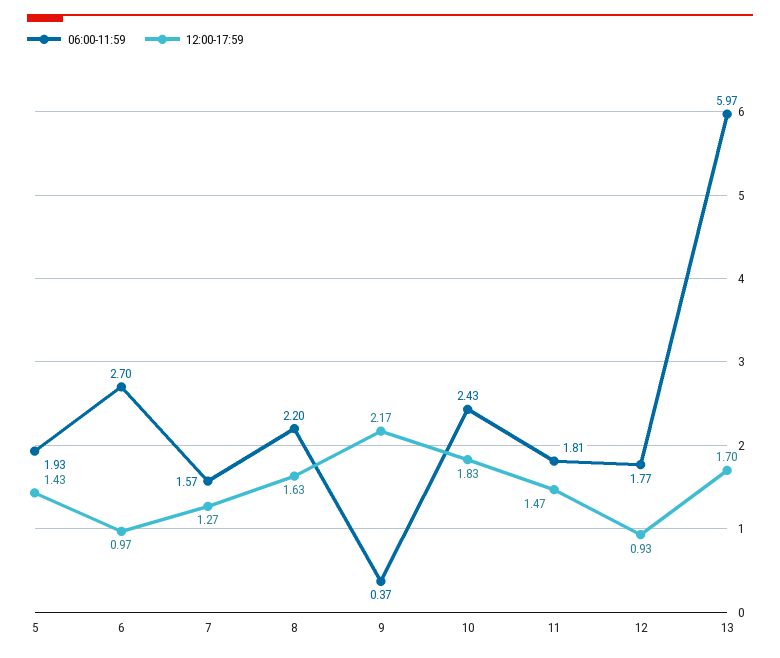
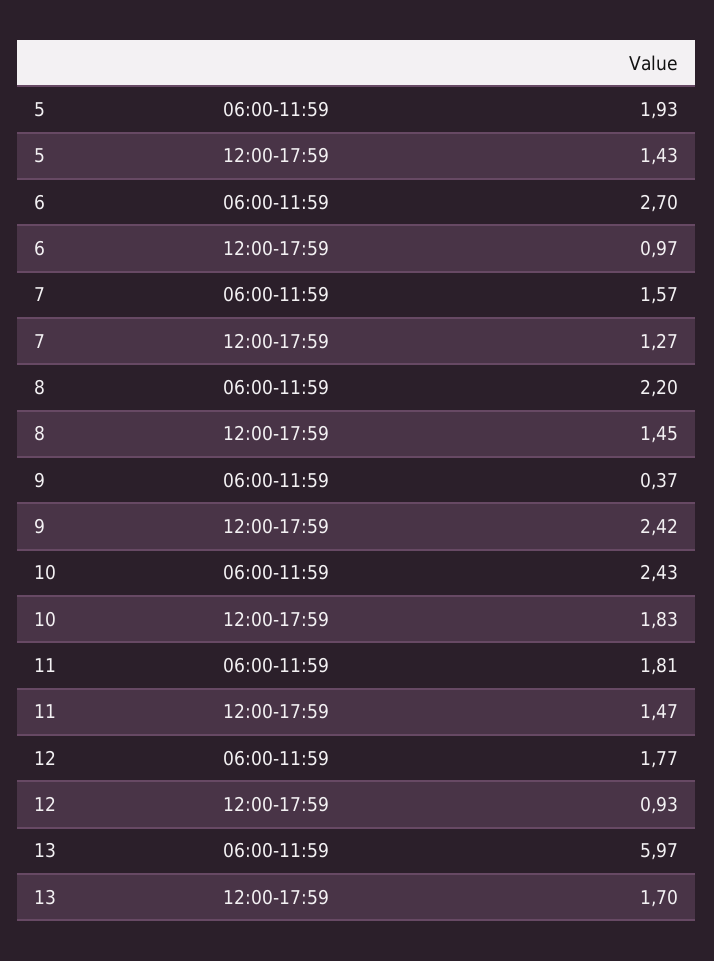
12:00-17:59, 8: 1.63 -> 1.45
12:00-17:59, 9: 2.17 -> 2.42

